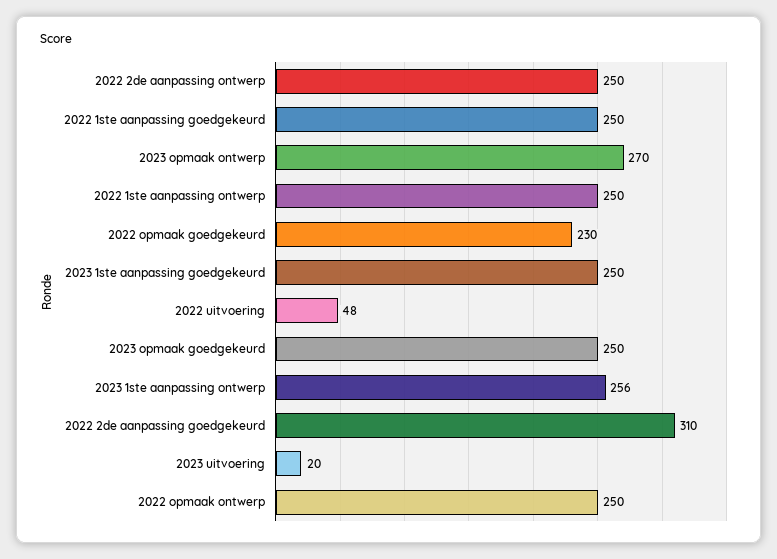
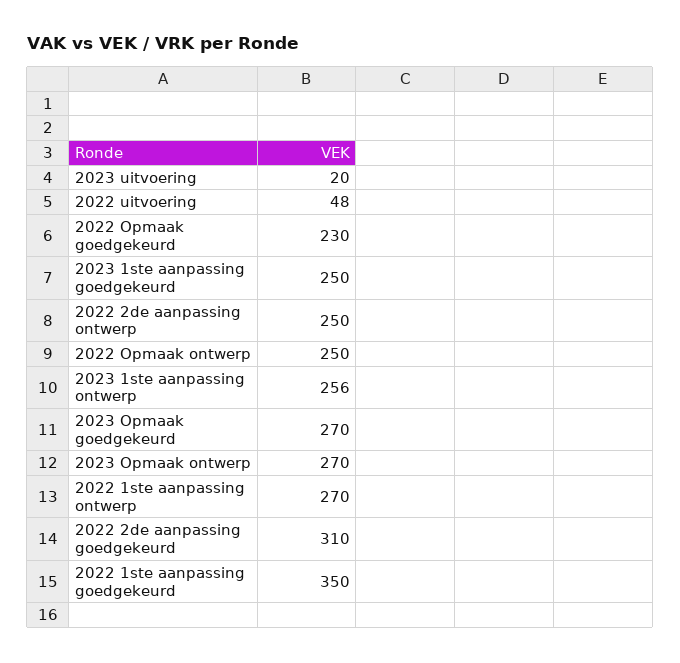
2022 1ste aanpassing goedgekeurd: 250 -> 350
2022 1ste aanpassing ontwerp: 250 -> 270
2023 opmaak goedgekeurd: 250 -> 270

